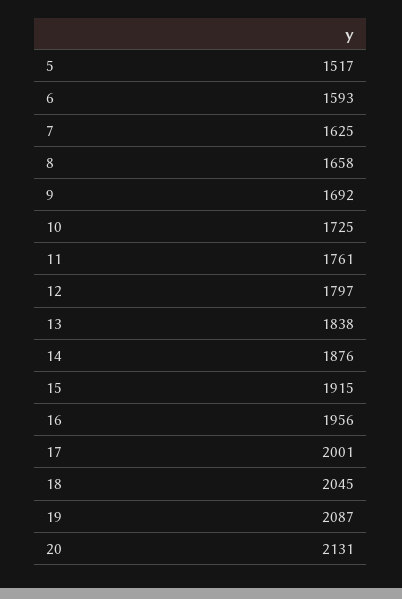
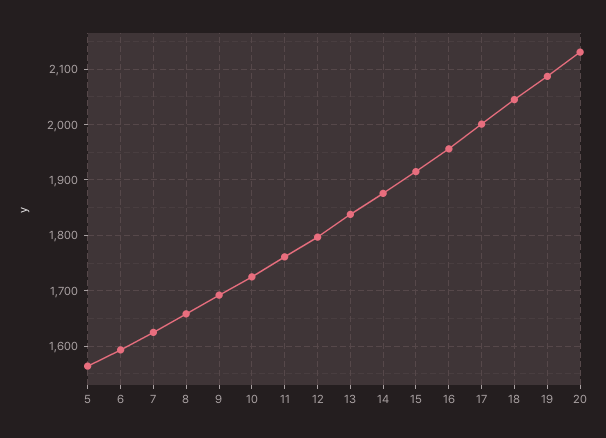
5: 1517 -> 1560

